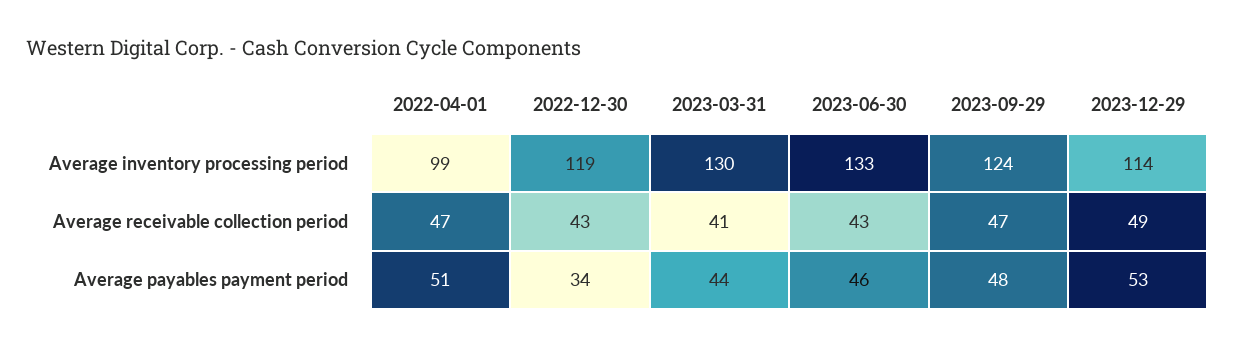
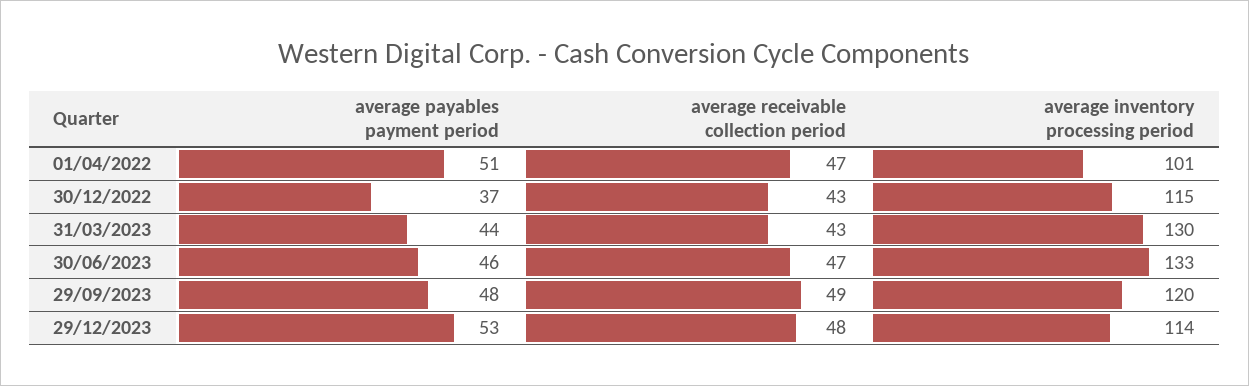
2022-04-01, Average inventory processing period: 99 -> 101
2022-12-30, Average inventory processing period: 119 -> 115
2023-09-29, Average inventory processing period: 124 -> 120
2023-03-31, Average receivable collection period: 41 -> 43
2023-06-30, Average receivable collection period: 43 -> 47
2023-09-29, Average receivable collection period: 47 -> 49
2023-12-29, Average receivable collection period: 49 -> 48
2022-12-30, Average payables payment period: 34 -> 37

